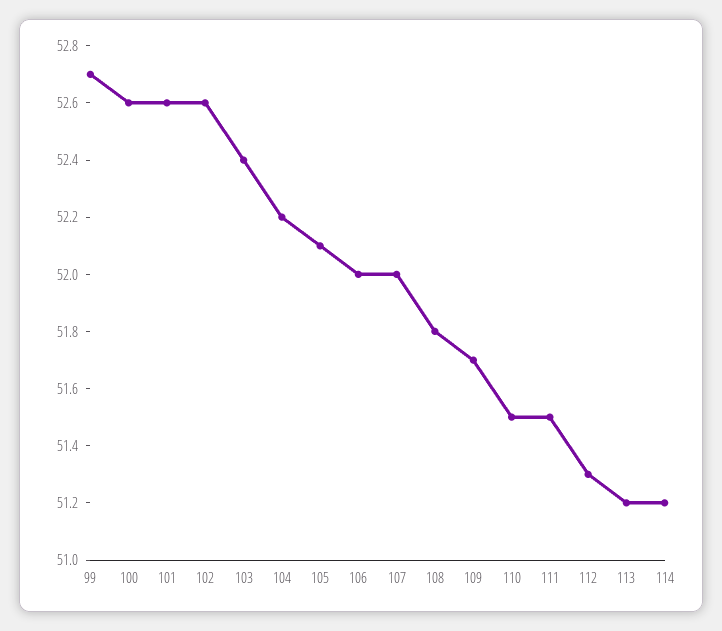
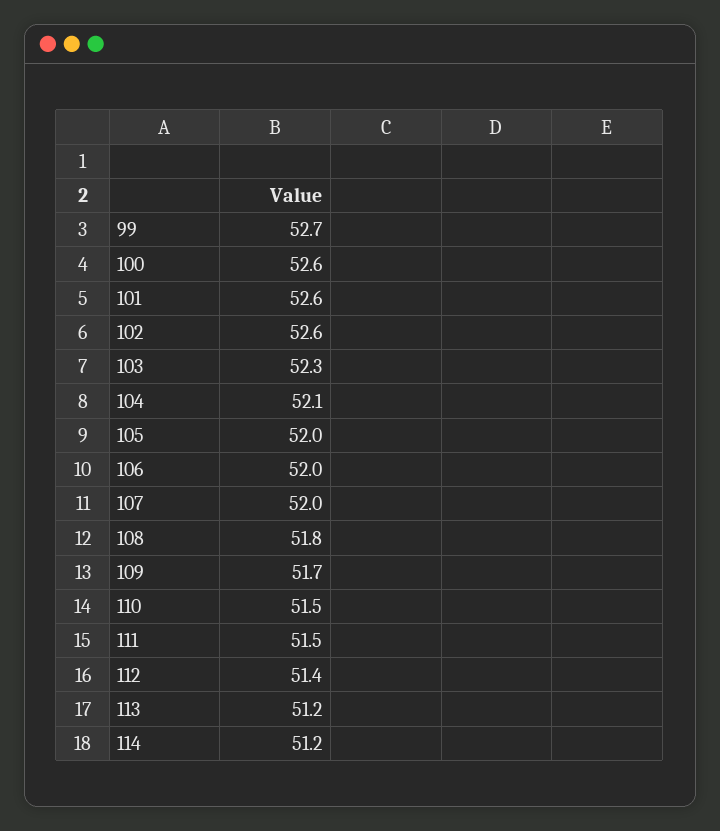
103: 52.4 -> 52.3
104: 52.2 -> 52.1
105: 52.1 -> 52
112: 51.3 -> 51.4

